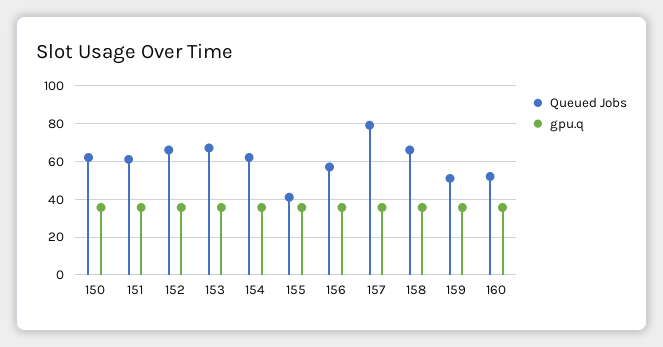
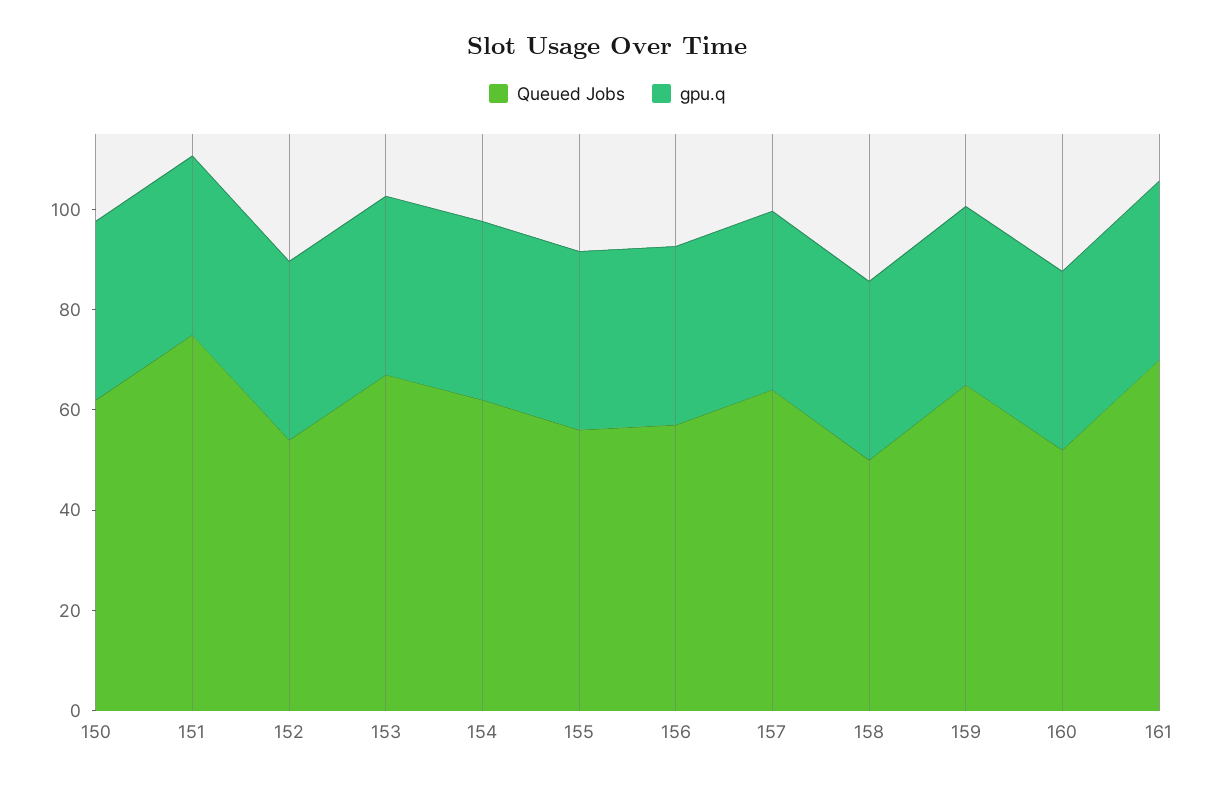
Queued Jobs, 151: 60 -> 75
Queued Jobs, 152: 65 -> 55
Queued Jobs, 155: 40 -> 55
Queued Jobs, 157: 80 -> 65
Queued Jobs, 158: 65 -> 50
Queued Jobs, 159: 50 -> 65
Queued Jobs, 161: none -> 70
gpu.q, 161: none -> 35

